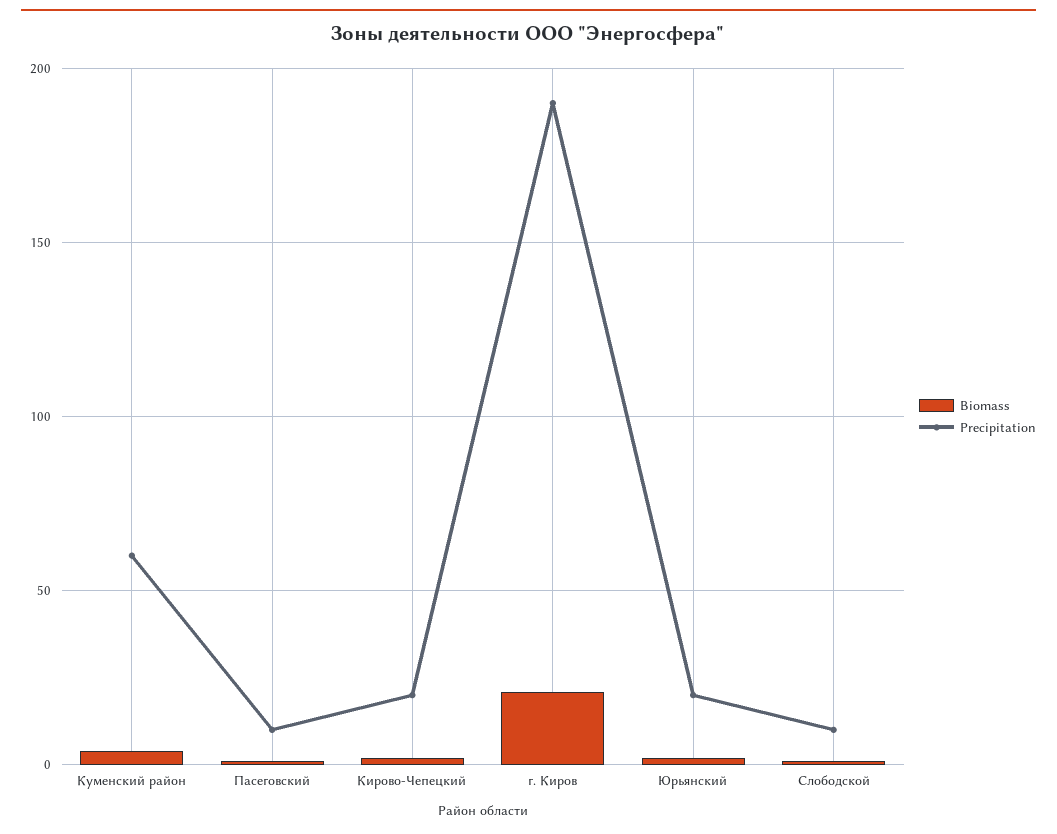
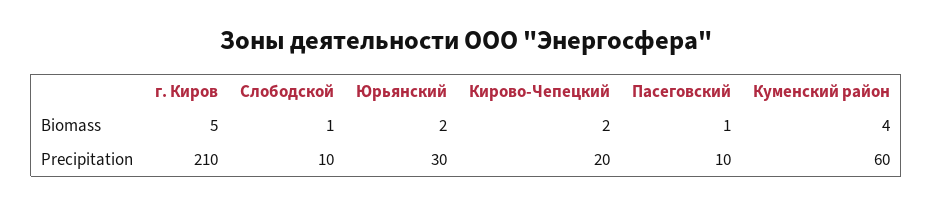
Biomass, г. Киров: 20 -> 5
Precipitation, г. Киров: 190 -> 210
Precipitation, Юрьянский: 20 -> 30

